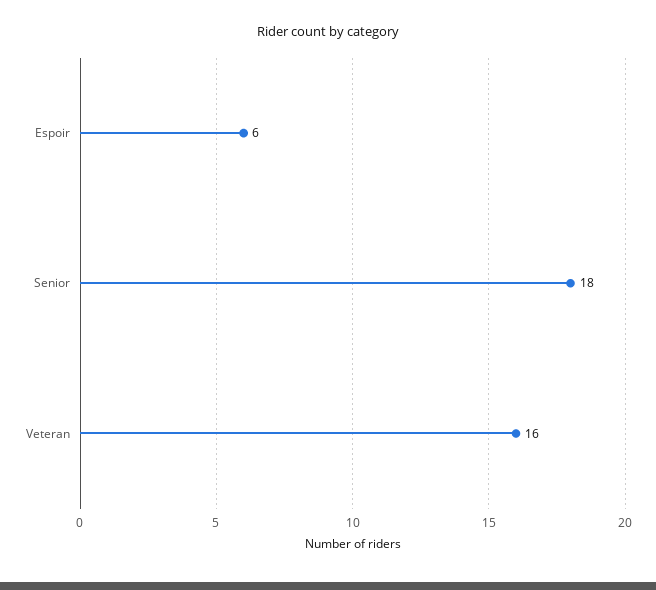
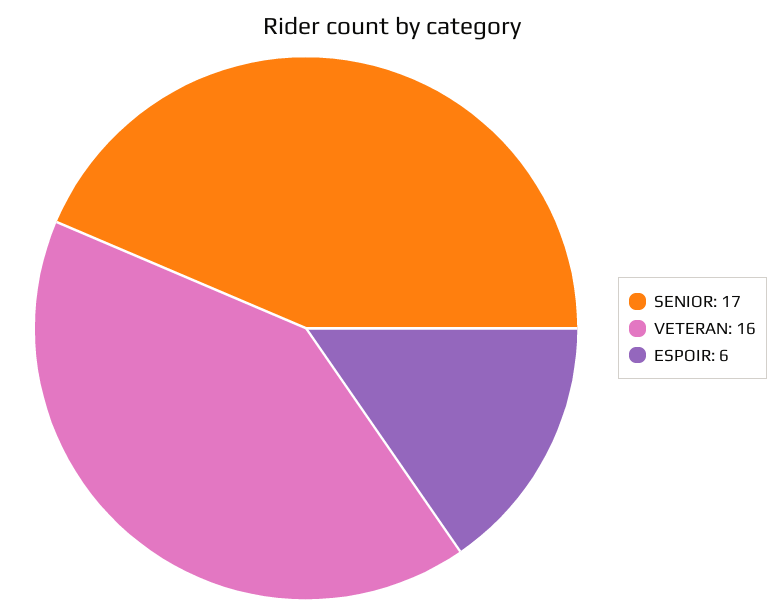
Senior: 18 -> 17

